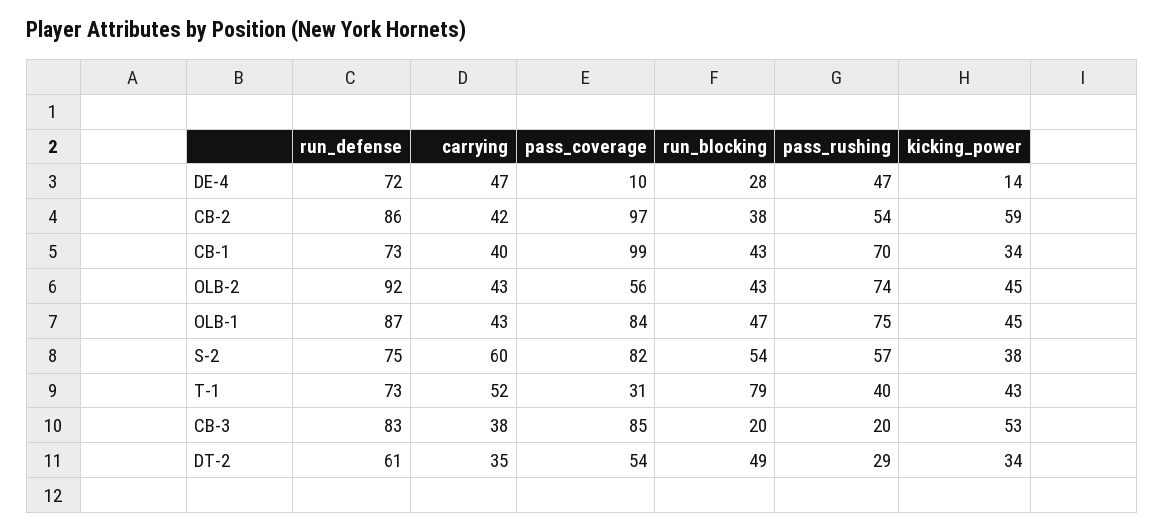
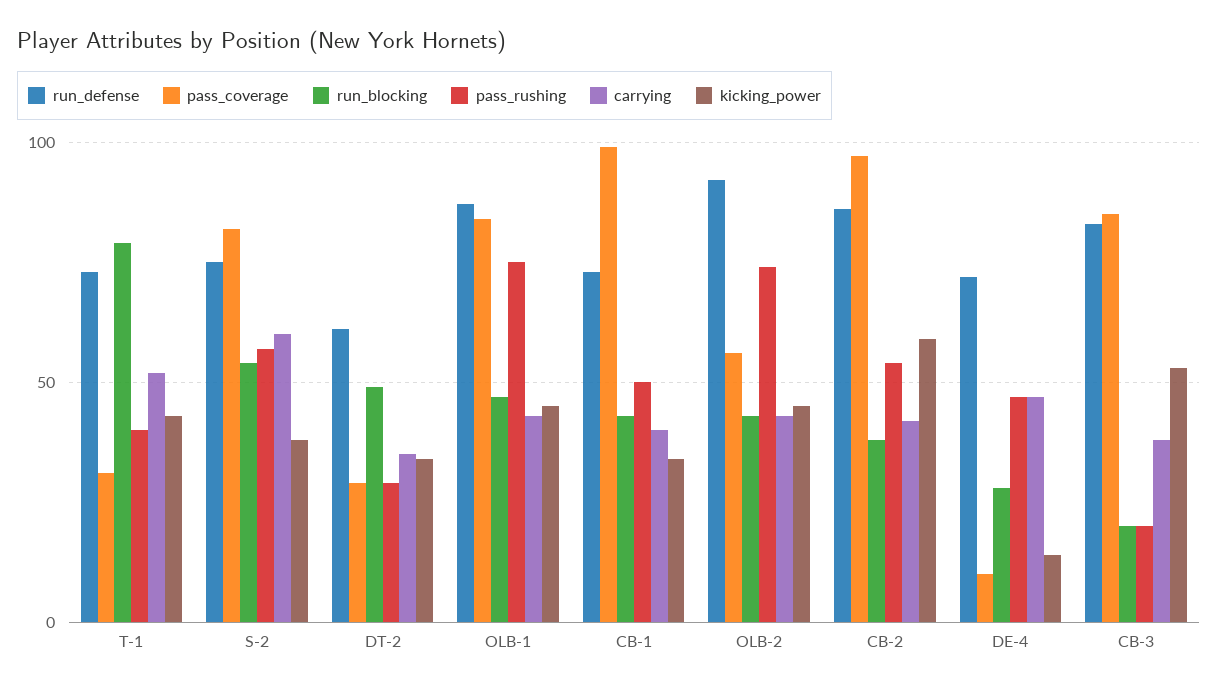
pass_rushing, CB-1: 70 -> 50
pass_coverage, DT-2: 54 -> 30

